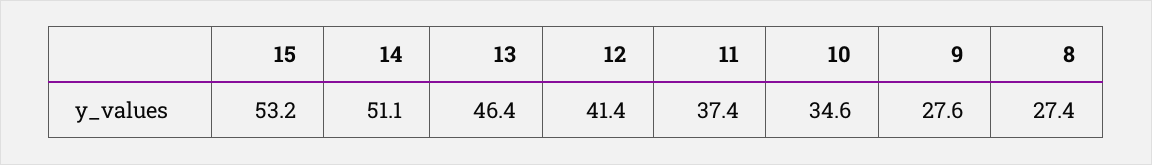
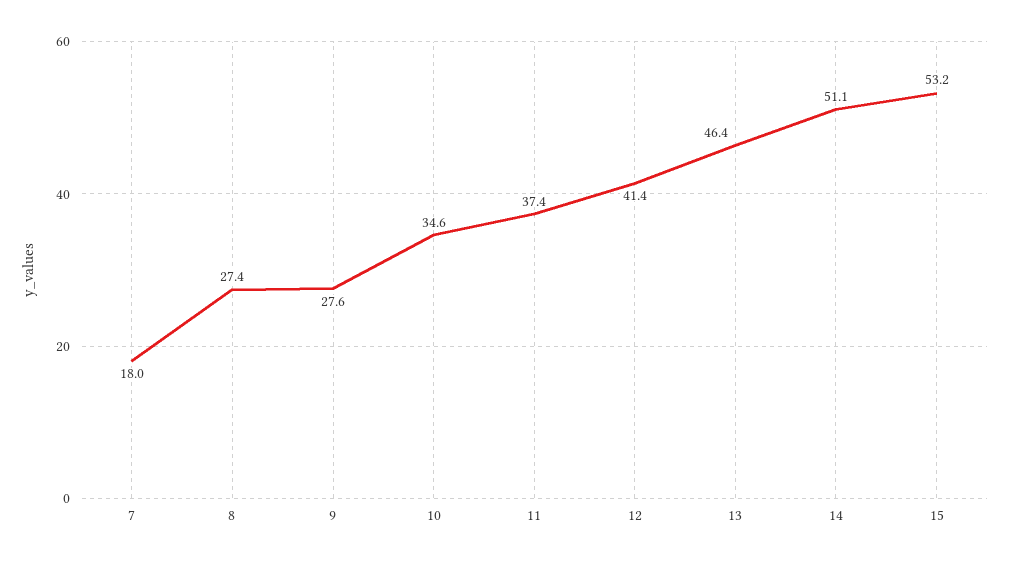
7: none -> 18

